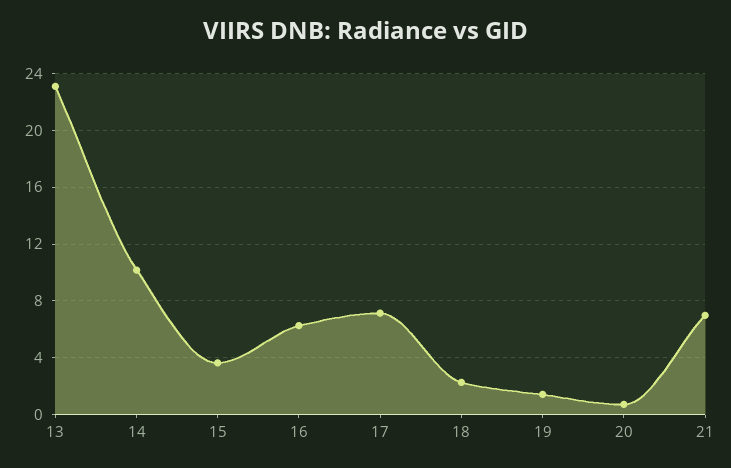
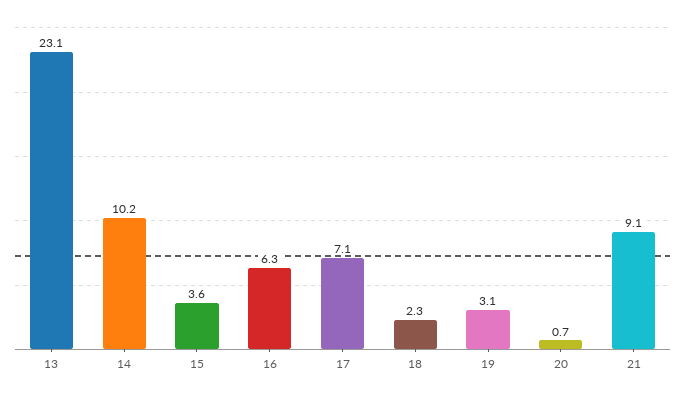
19: 1.5 -> 3.1
21: 7 -> 9.1

